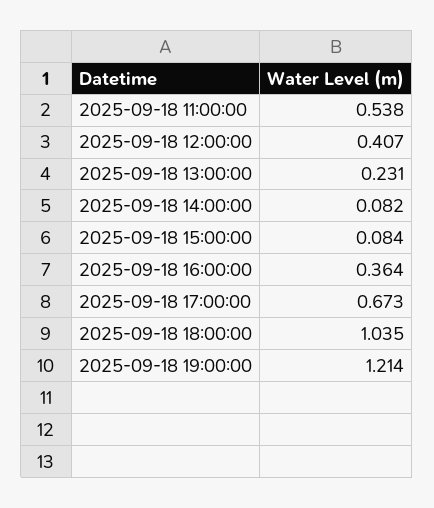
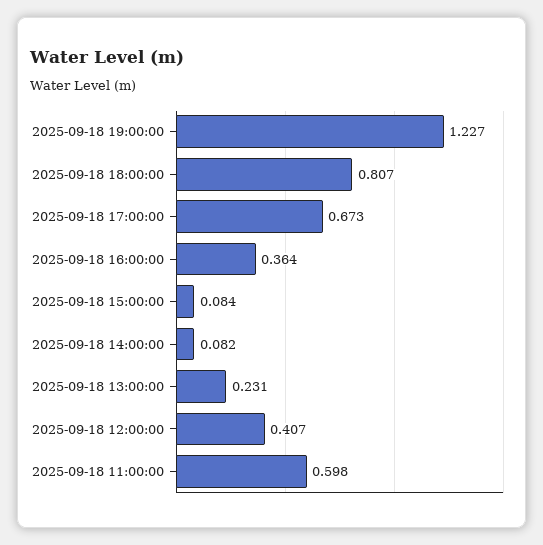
2025-09-18 11:00:00: 0.538 -> 0.598
2025-09-18 18:00:00: 1.035 -> 0.807
2025-09-18 19:00:00: 1.214 -> 1.227

